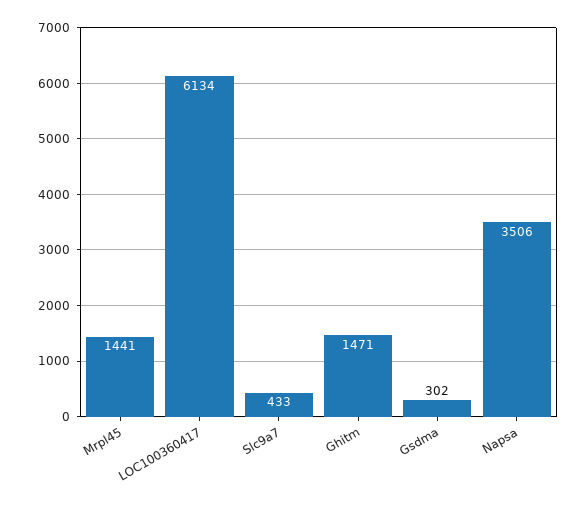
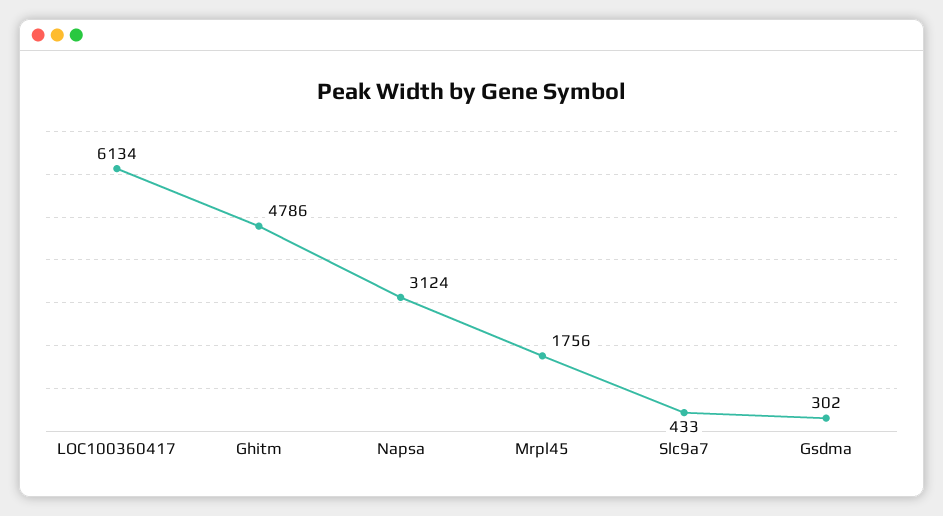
Mrpl45: 1441 -> 1756
Ghitm: 1471 -> 4786
Napsa: 3506 -> 3124

